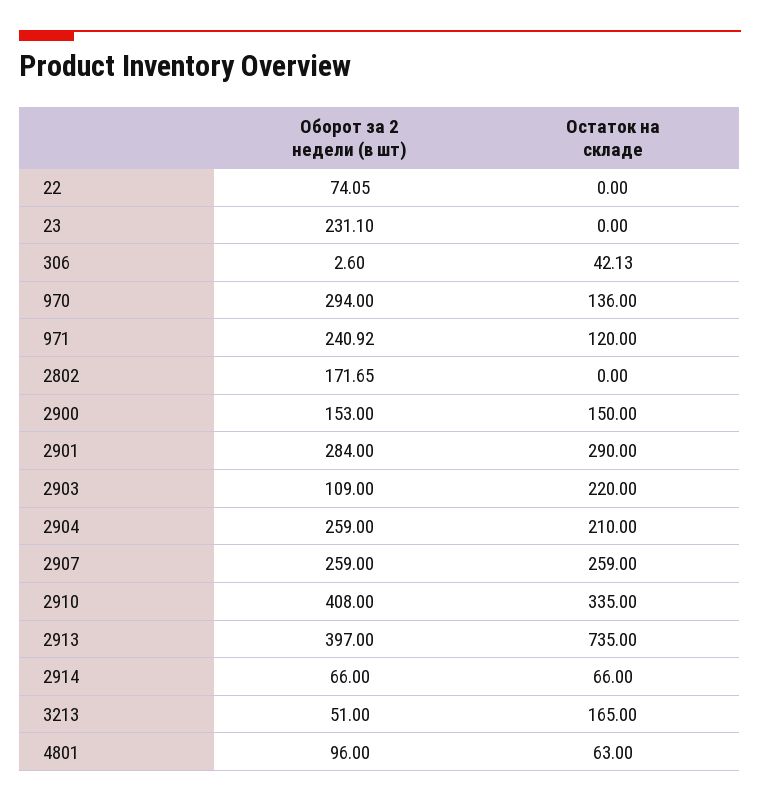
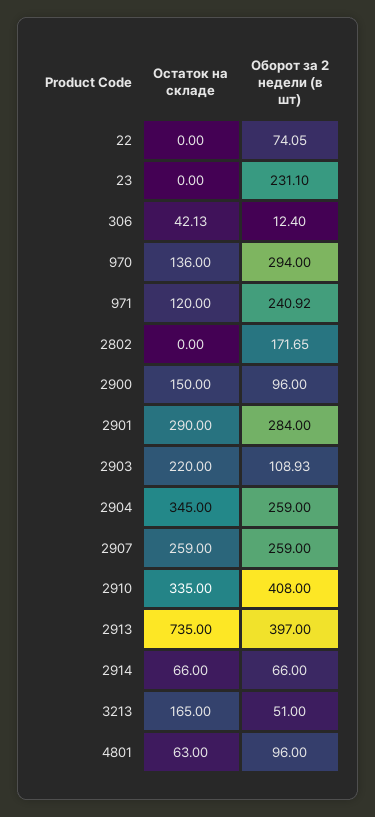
Оборот за 2 недели (в шт), 306: 2.6 -> 12.4
Оборот за 2 недели (в шт), 2900: 153 -> 96
Оборот за 2 недели (в шт), 2903: 109 -> 108.93
Остаток на складе, 2904: 210 -> 345

